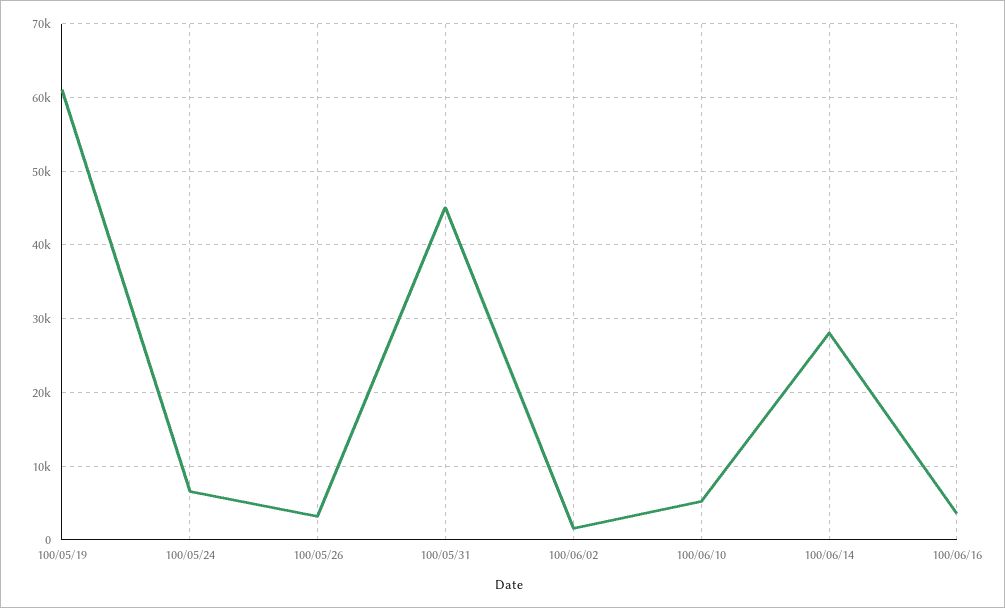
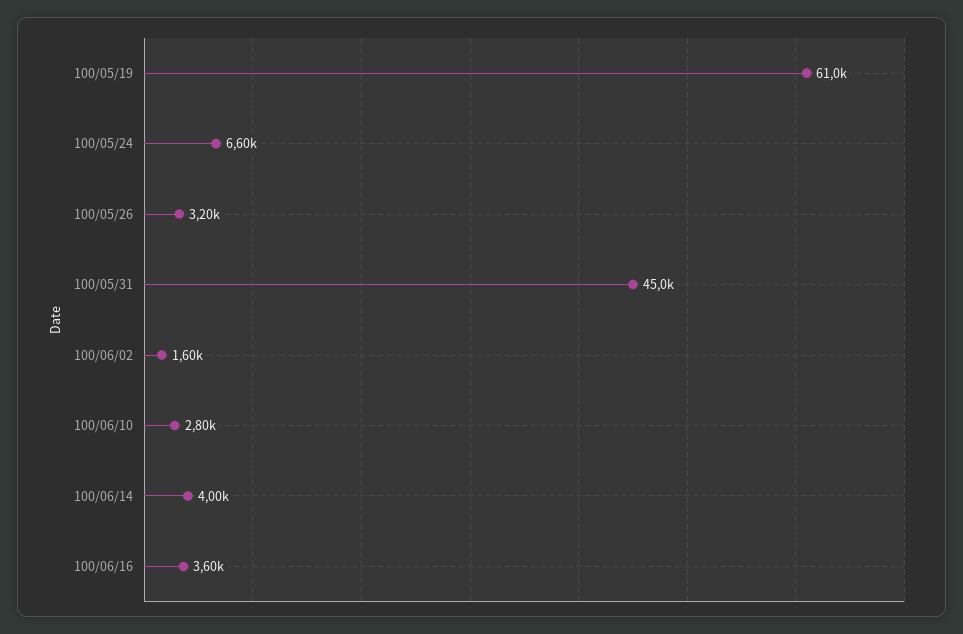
100/06/10: 5000 -> 2800
100/06/14: 28000 -> 4000

